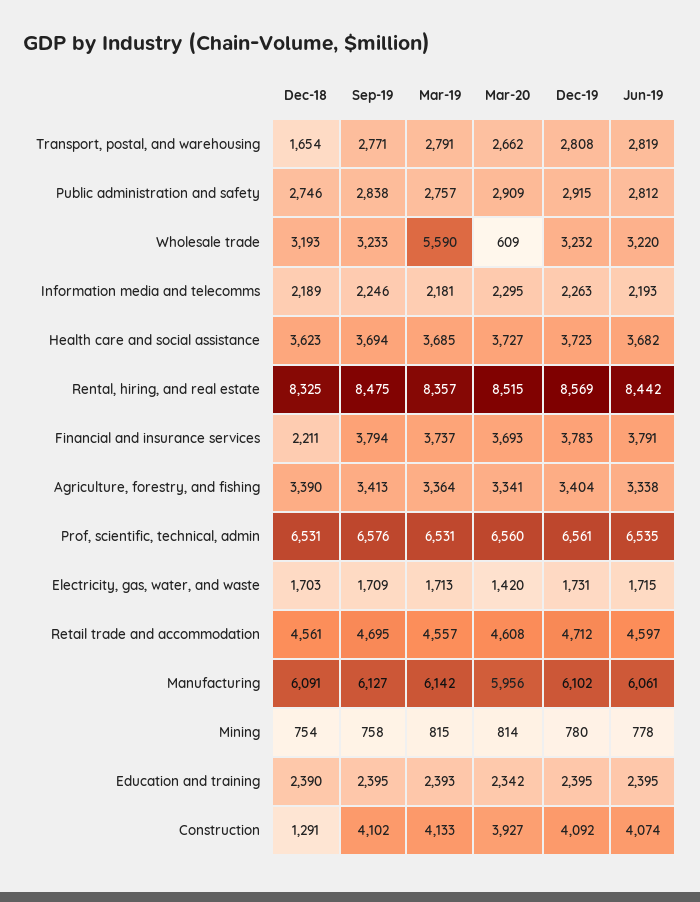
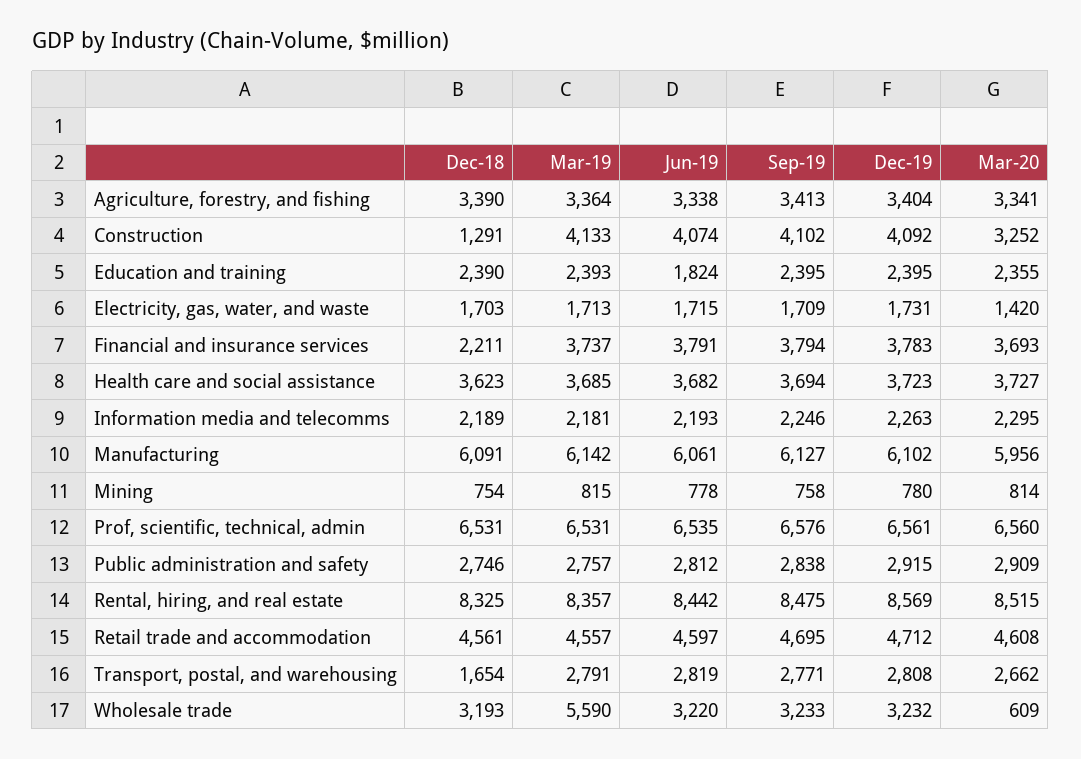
Mar-20, Education and training: 2342 -> 2355
Jun-19, Education and training: 2395 -> 1824
Mar-20, Construction: 3927 -> 3252

